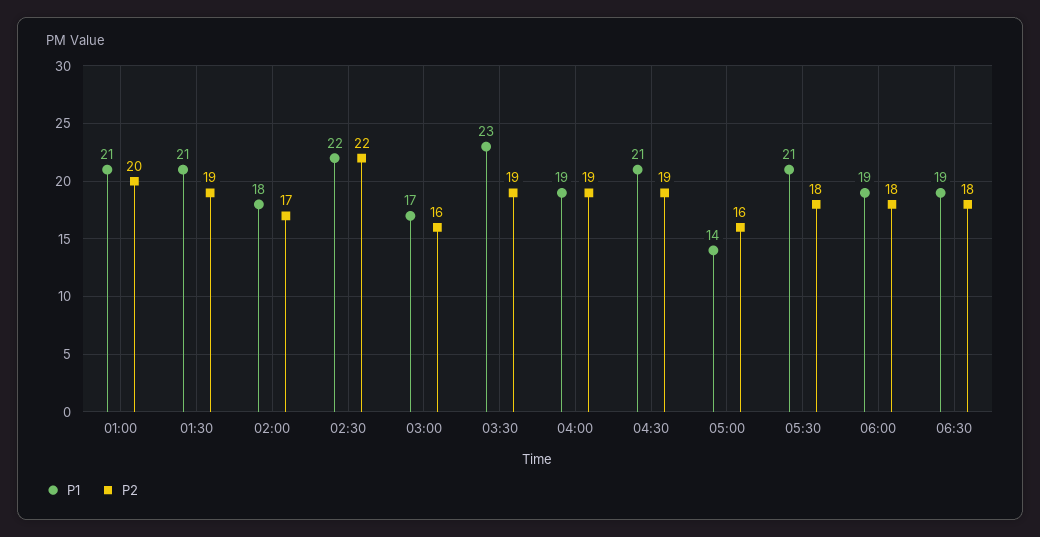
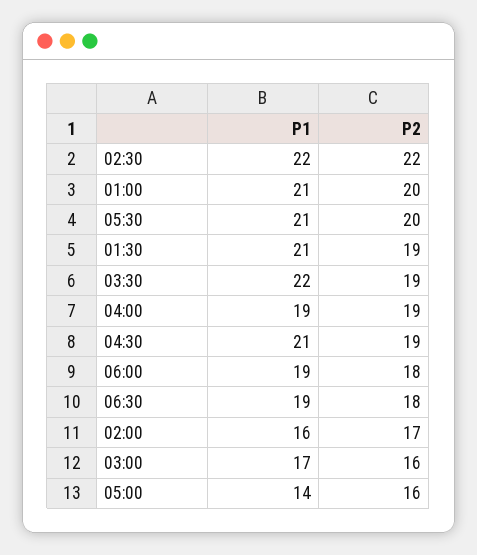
P1, 02:00: 18 -> 16
P1, 03:30: 23 -> 22
P2, 05:30: 18 -> 20

